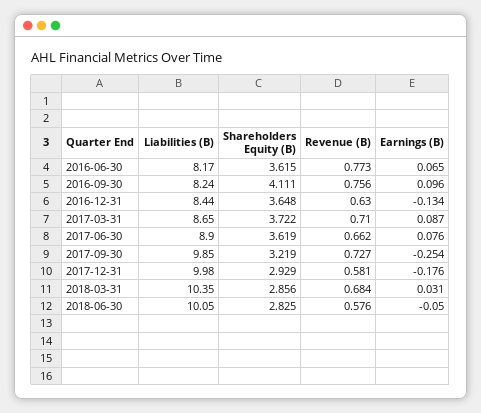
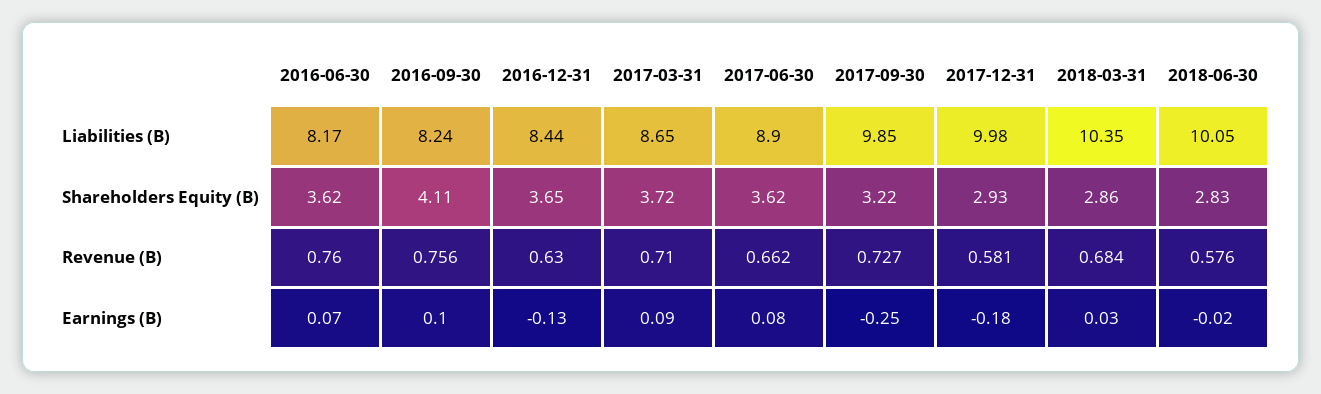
Revenue (B), 2016-06-30: 0.773 -> 0.76
Earnings (B), 2018-06-30: -0.05 -> -0.02

